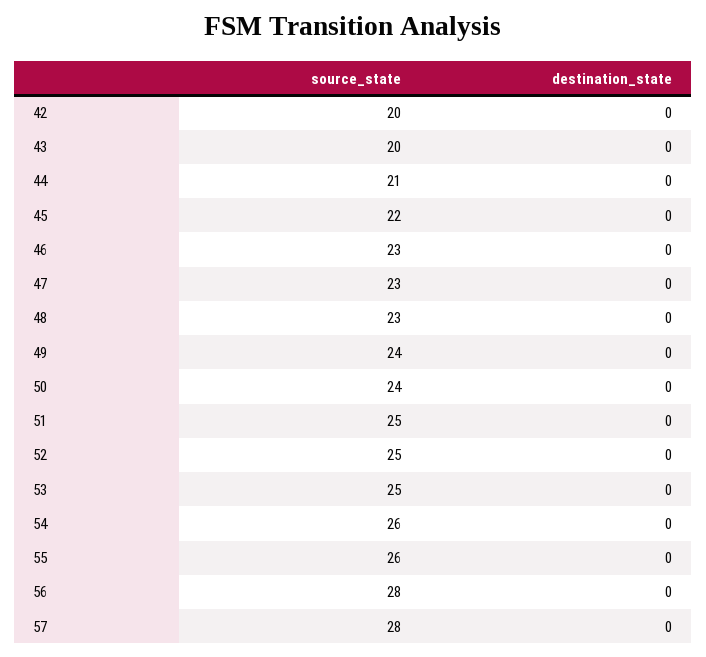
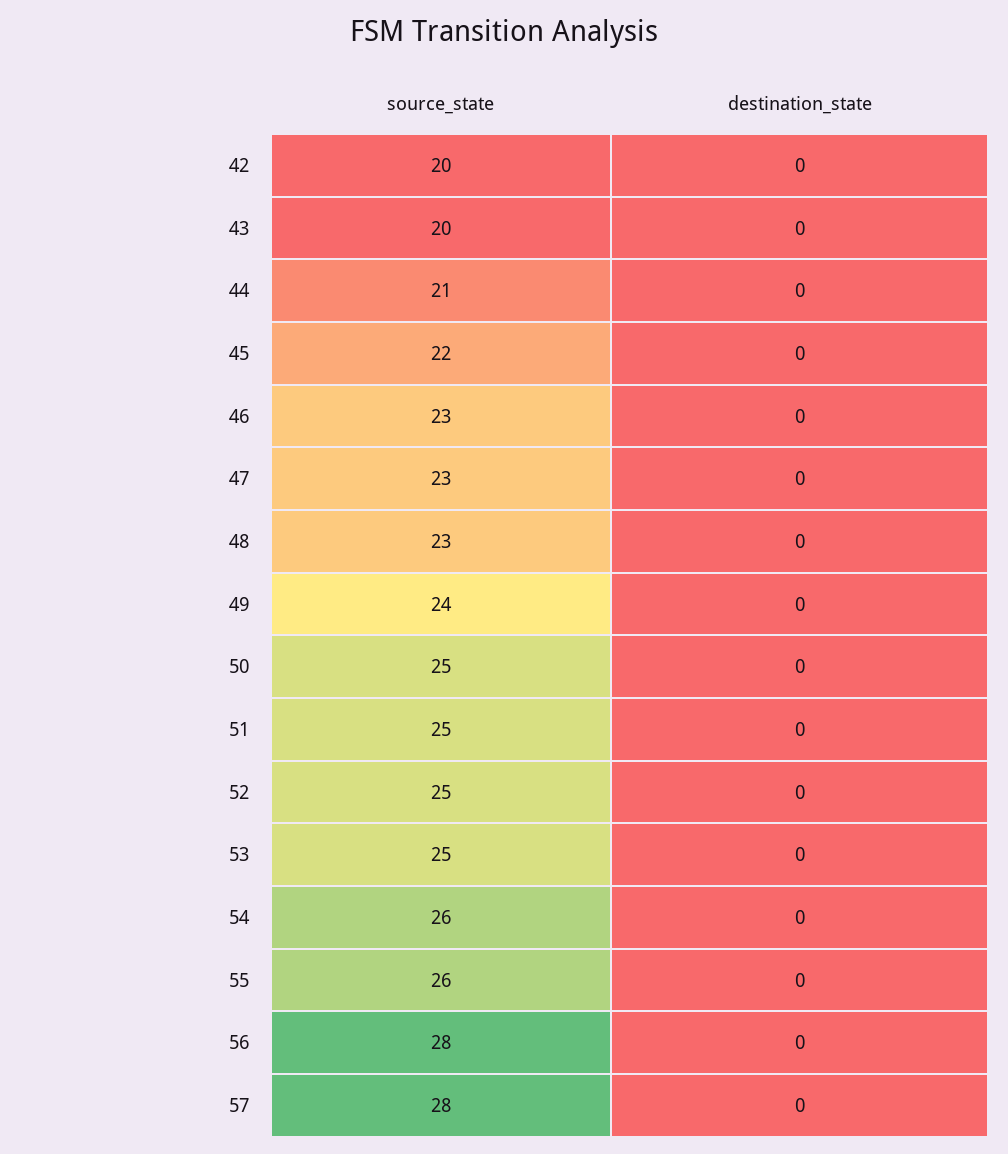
source_state, 50: 24 -> 25

